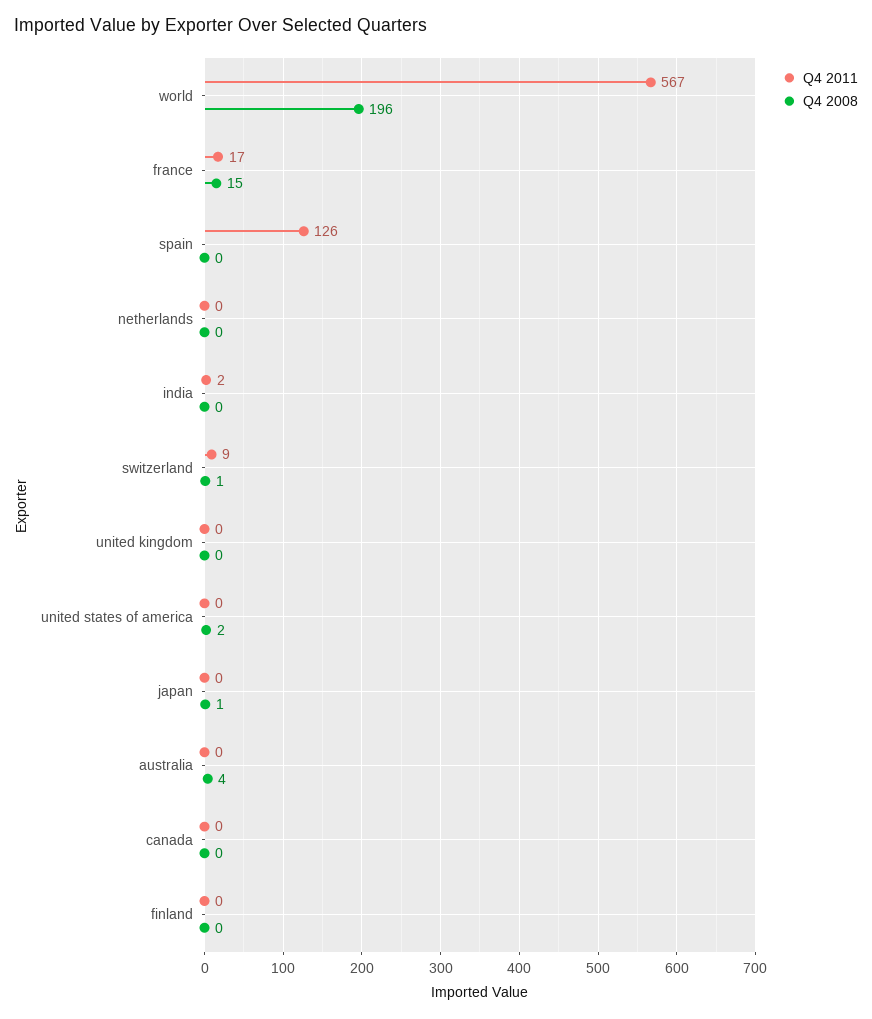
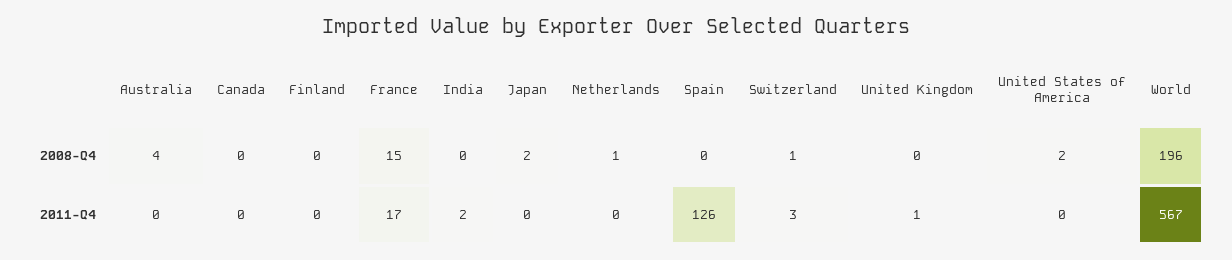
Q4 2008, netherlands: 0 -> 1
Q4 2011, switzerland: 9 -> 3
Q4 2011, united kingdom: 0 -> 1
Q4 2008, japan: 1 -> 2

